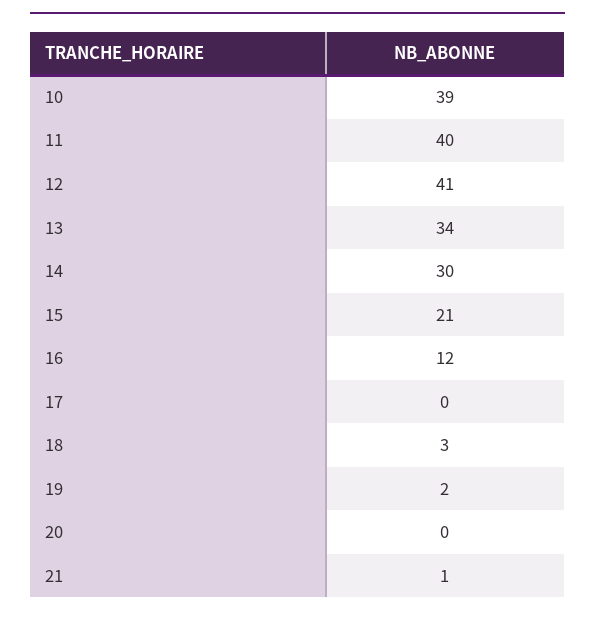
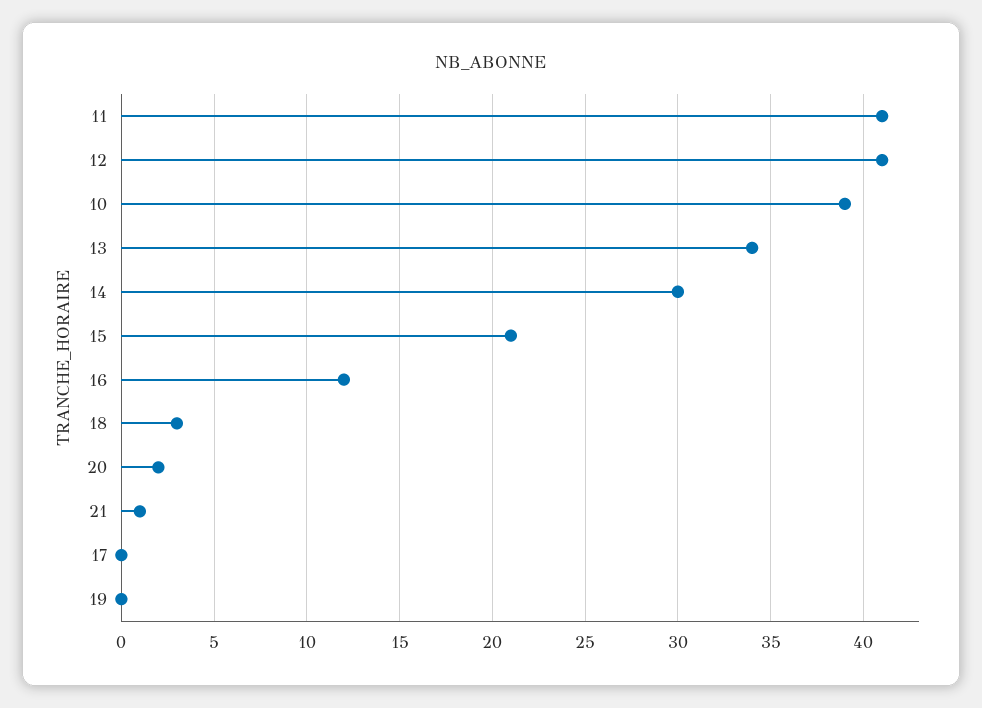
11: 40 -> 41
19: 2 -> 0
20: 0 -> 2

